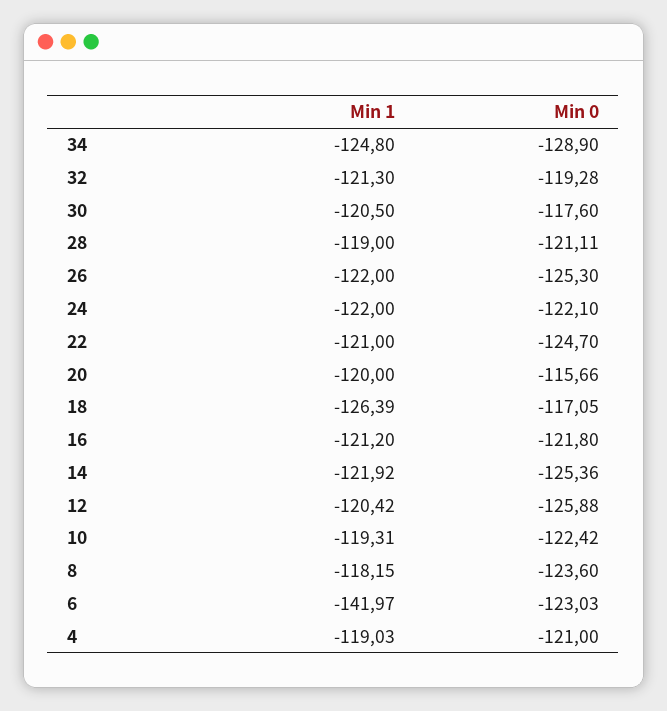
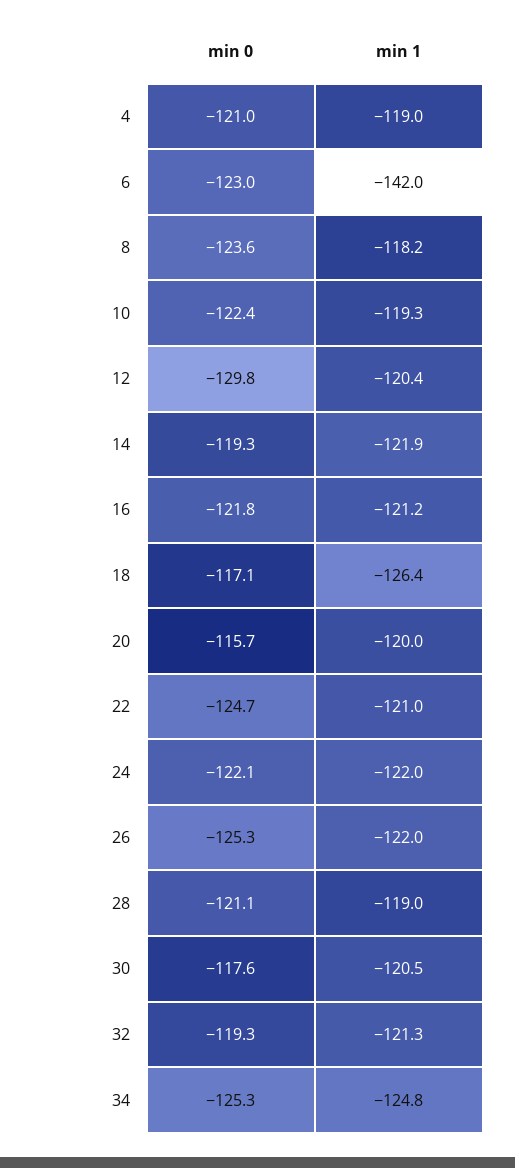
Min 0, 34: -128.9 -> -125.3
Min 0, 14: -125.36 -> -119.3
Min 0, 12: -125.88 -> -129.8

